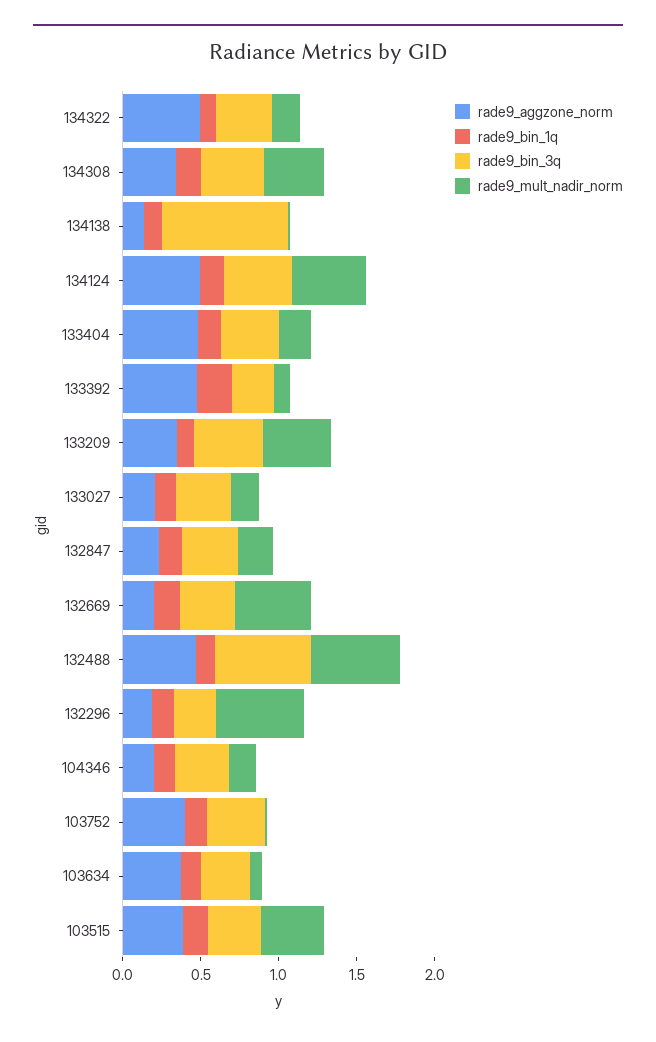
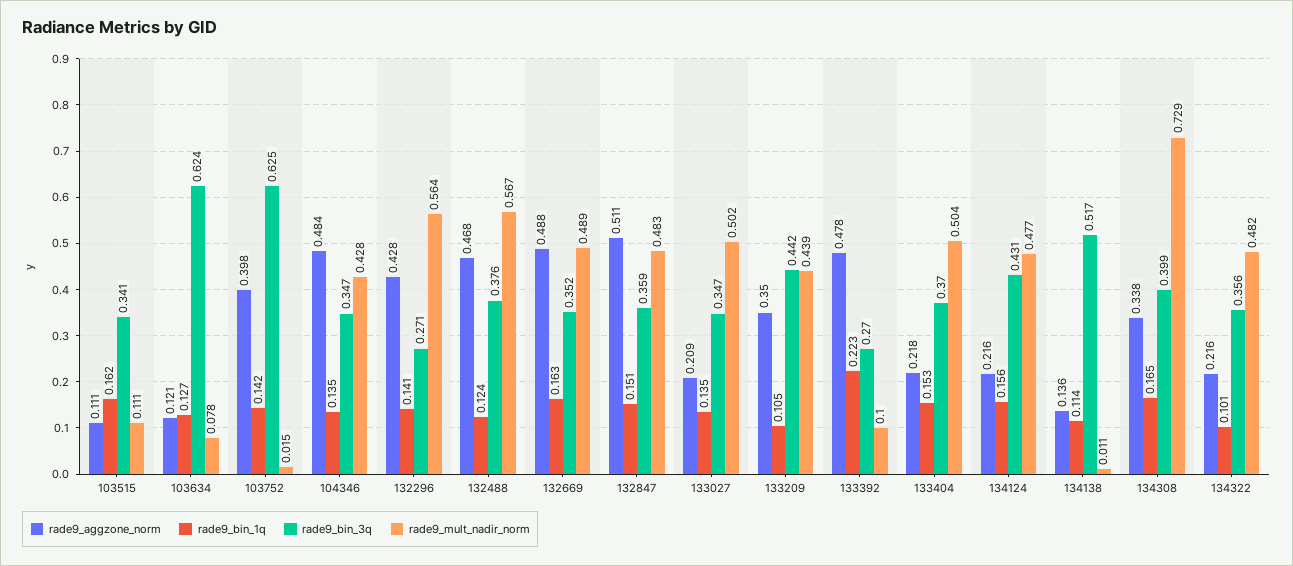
rade9_aggzone_norm, 134322: 0.5 -> 0.216
rade9_mult_nadir_norm, 134322: 0.2 -> 0.482
rade9_mult_nadir_norm, 134308: 0.4 -> 0.729
rade9_bin_3q, 134138: 0.8 -> 0.517
rade9_aggzone_norm, 134124: 0.5 -> 0.216
rade9_aggzone_norm, 133404: 0.5 -> 0.218
rade9_mult_nadir_norm, 133404: 0.2 -> 0.504
rade9_mult_nadir_norm, 133027: 0.2 -> 0.502
rade9_aggzone_norm, 132847: 0.2 -> 0.511
rade9_mult_nadir_norm, 132847: 0.2 -> 0.483
rade9_aggzone_norm, 132669: 0.2 -> 0.488
rade9_bin_3q, 132488: 0.6 -> 0.376
rade9_aggzone_norm, 132296: 0.2 -> 0.428
rade9_aggzone_norm, 104346: 0.2 -> 0.484
rade9_mult_nadir_norm, 104346: 0.2 -> 0.428
rade9_bin_3q, 103752: 0.4 -> 0.625
rade9_aggzone_norm, 103634: 0.4 -> 0.121
rade9_bin_3q, 103634: 0.3 -> 0.624
rade9_aggzone_norm, 103515: 0.4 -> 0.111
rade9_mult_nadir_norm, 103515: 0.4 -> 0.111

